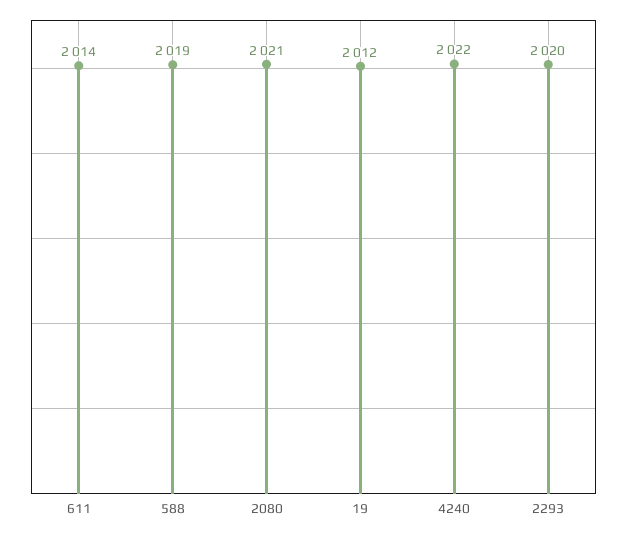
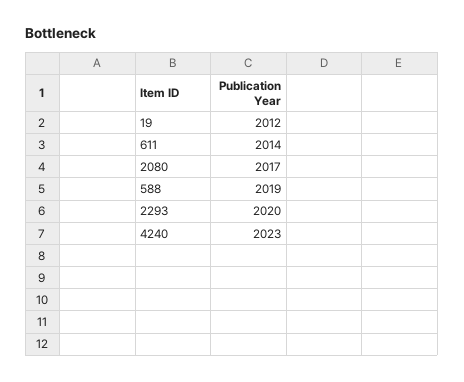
2080: 2021 -> 2017
4240: 2022 -> 2023

